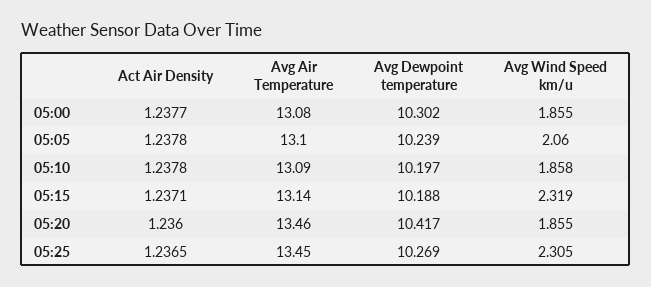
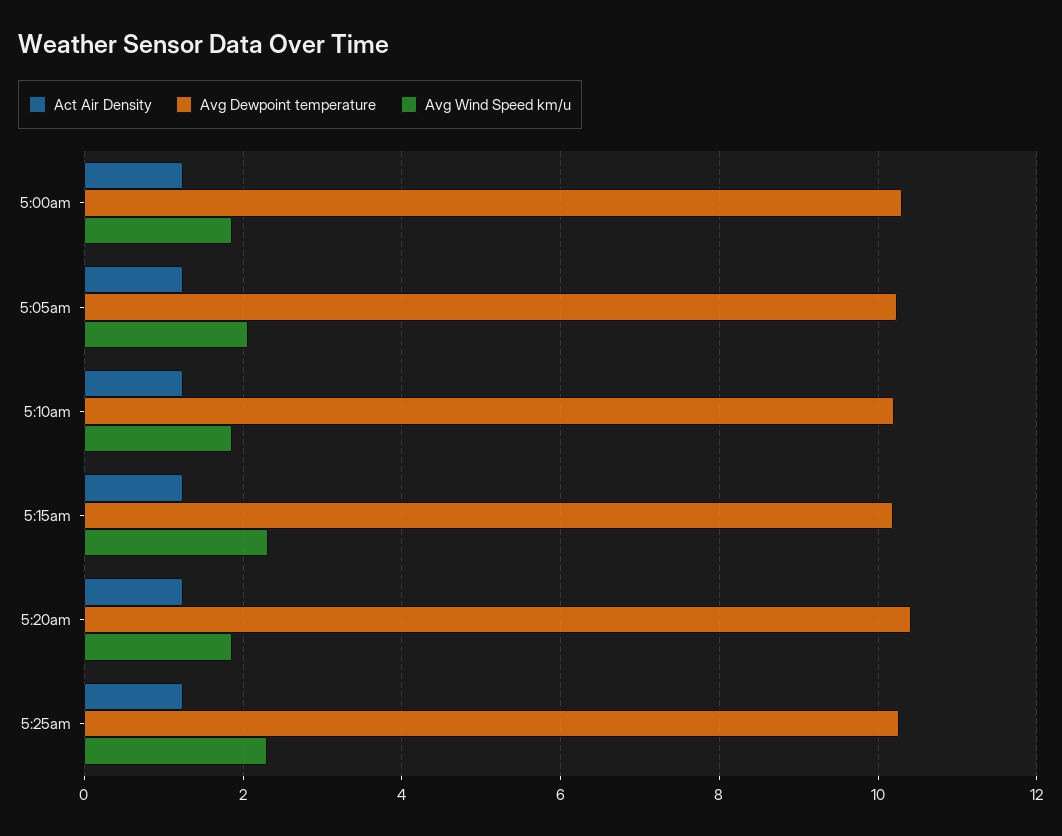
Avg Air Temperature, 05:00: 13.08 -> none
Avg Air Temperature, 05:05: 13.1 -> none
Avg Air Temperature, 05:10: 13.09 -> none
Avg Air Temperature, 05:15: 13.14 -> none
Avg Air Temperature, 05:20: 13.46 -> none
Avg Air Temperature, 05:25: 13.45 -> none

